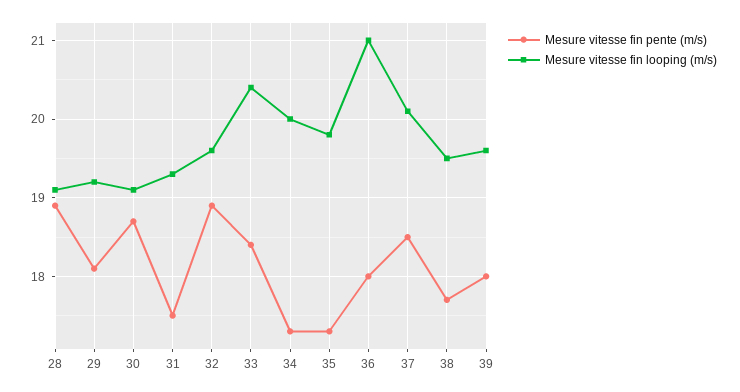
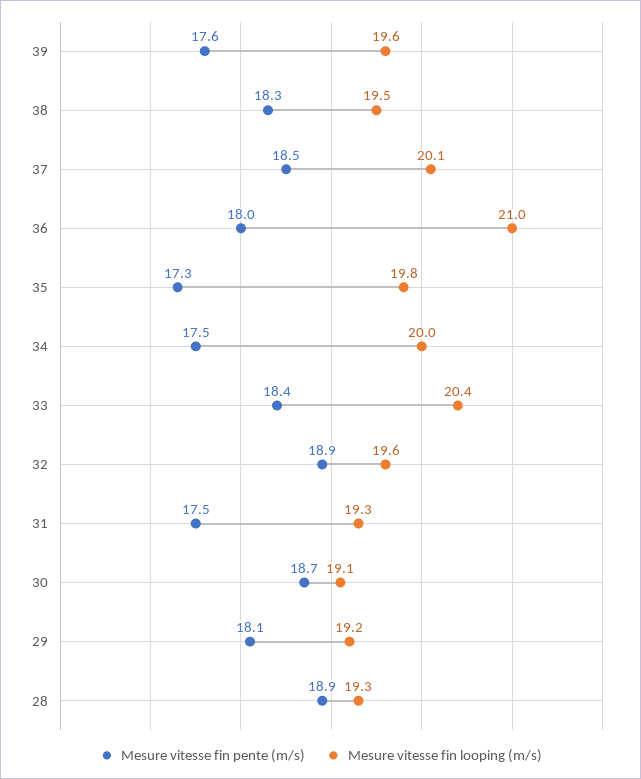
Mesure vitesse fin looping (m/s), 28: 19.1 -> 19.3
Mesure vitesse fin pente (m/s), 34: 17.3 -> 17.5
Mesure vitesse fin pente (m/s), 38: 17.7 -> 18.3
Mesure vitesse fin pente (m/s), 39: 18 -> 17.6

